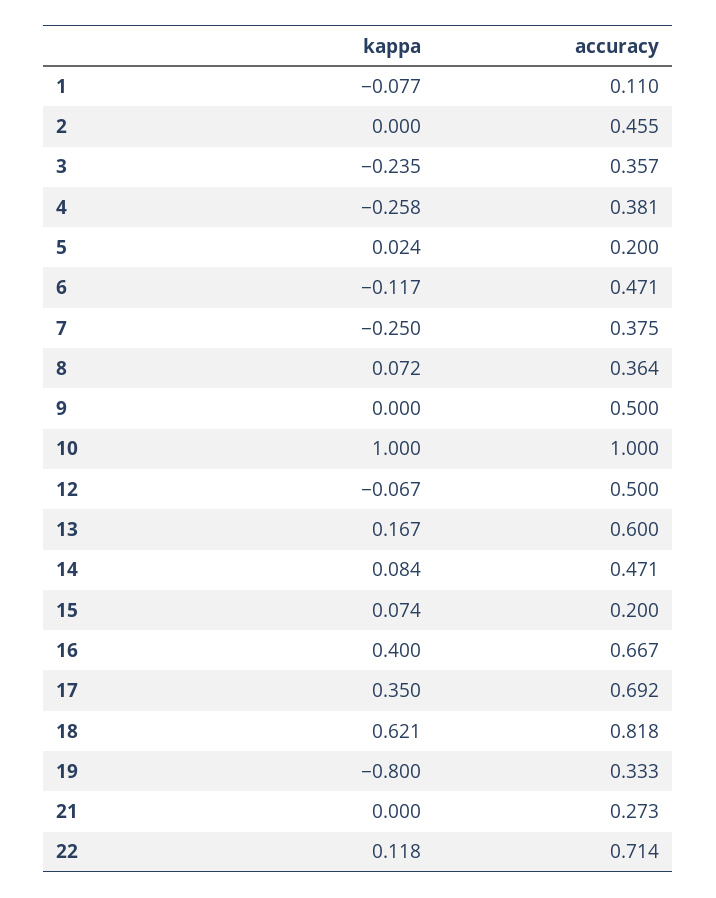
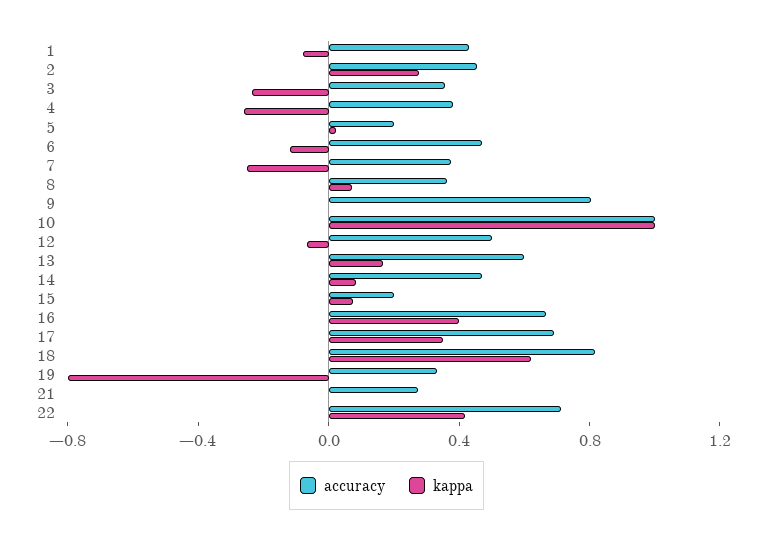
accuracy, 1: 0.11 -> 0.4
kappa, 2: 0 -> 0.3
accuracy, 9: 0.5 -> 0.8
kappa, 22: 0.118 -> 0.4

